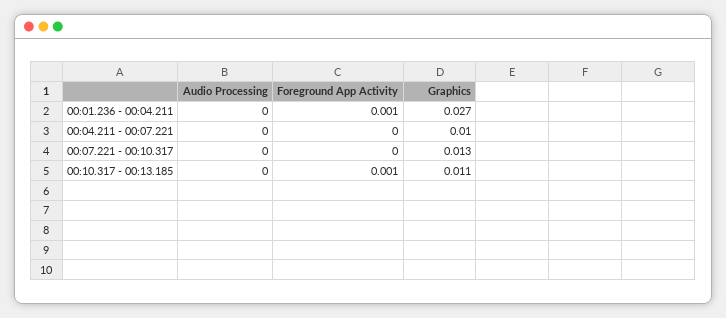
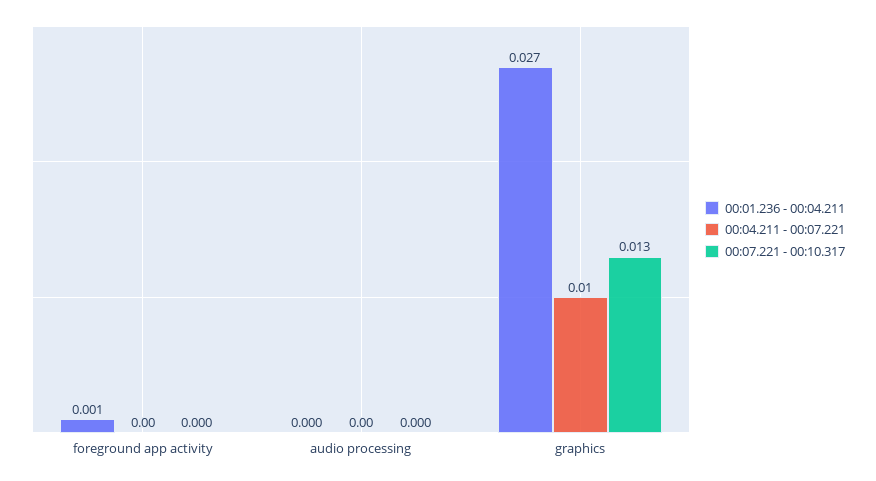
00:10.317 - 00:13.185, Audio Processing: 0 -> none
00:10.317 - 00:13.185, Foreground App Activity: 0.001 -> none
00:10.317 - 00:13.185, Graphics: 0.011 -> none

